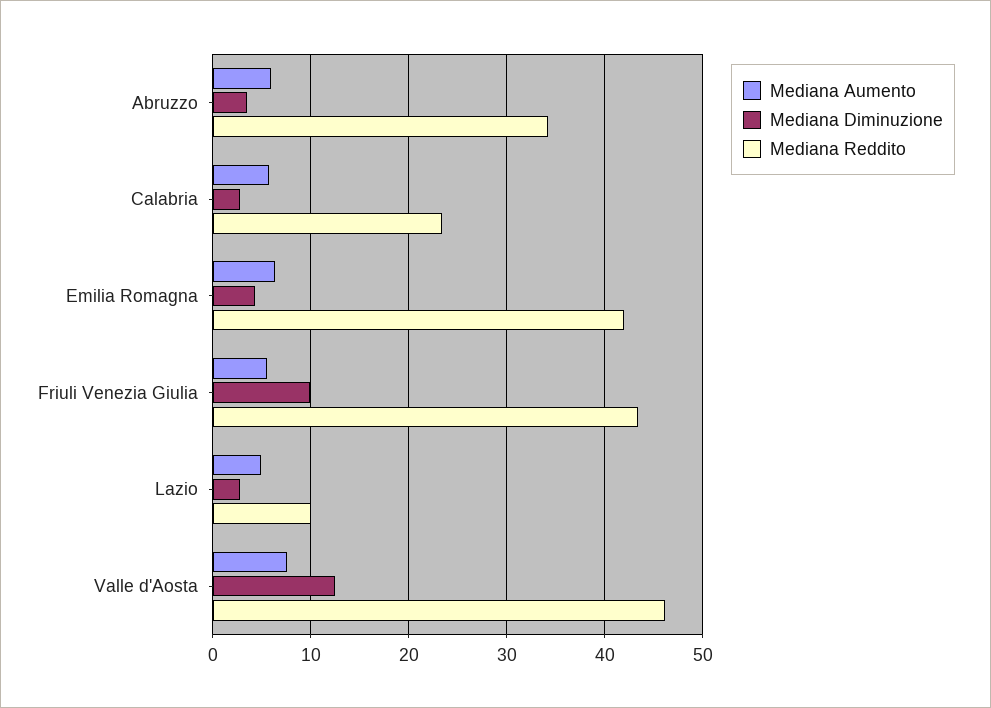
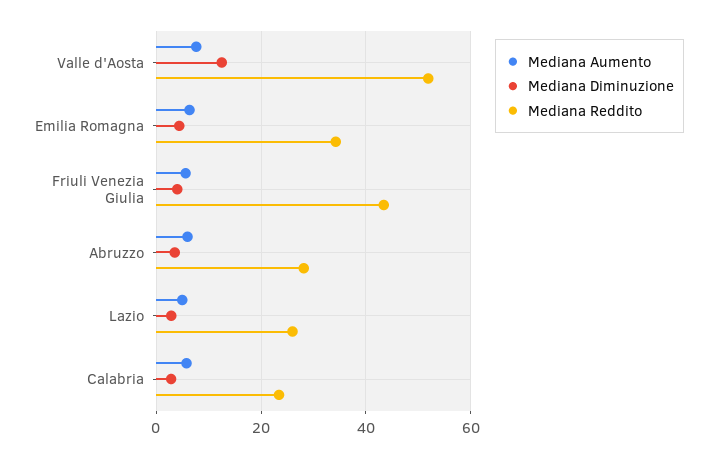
Mediana Reddito, Abruzzo: 34 -> 28
Mediana Reddito, Emilia Romagna: 42 -> 34
Mediana Diminuzione, Friuli Venezia Giulia: 10 -> 4
Mediana Reddito, Lazio: 10 -> 26
Mediana Reddito, Valle d'Aosta: 46 -> 52

